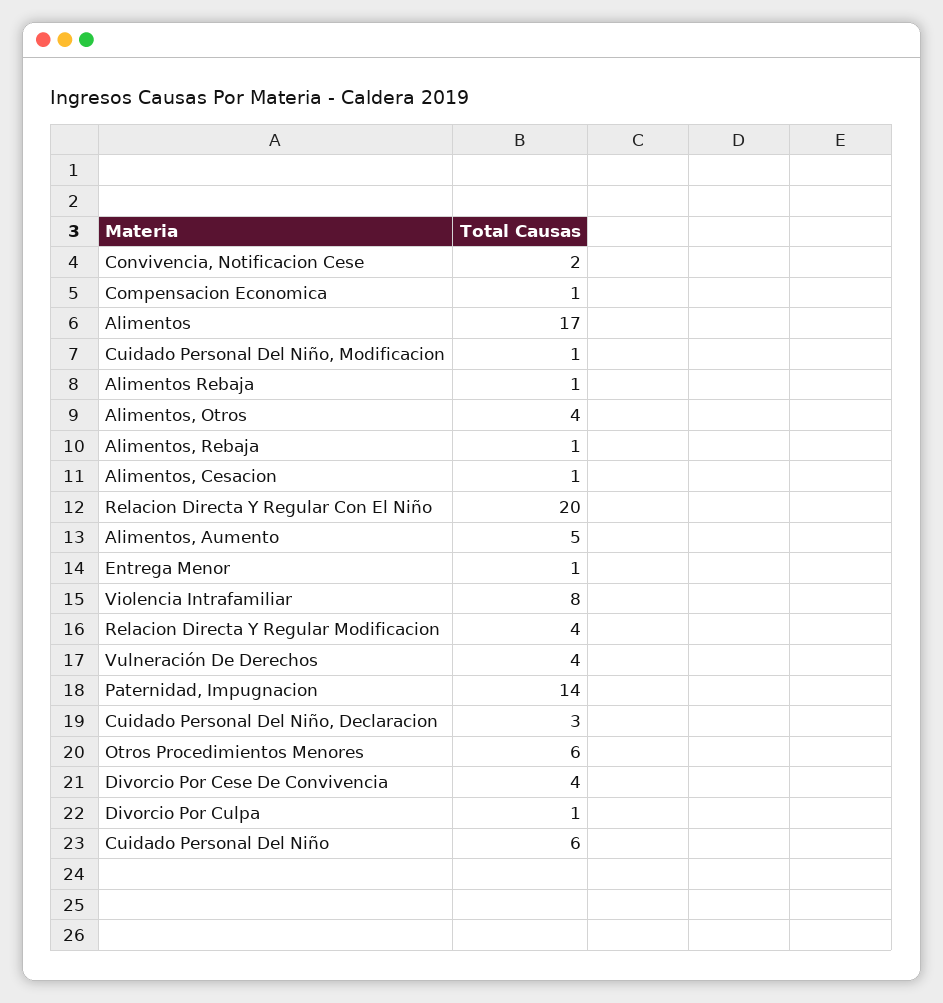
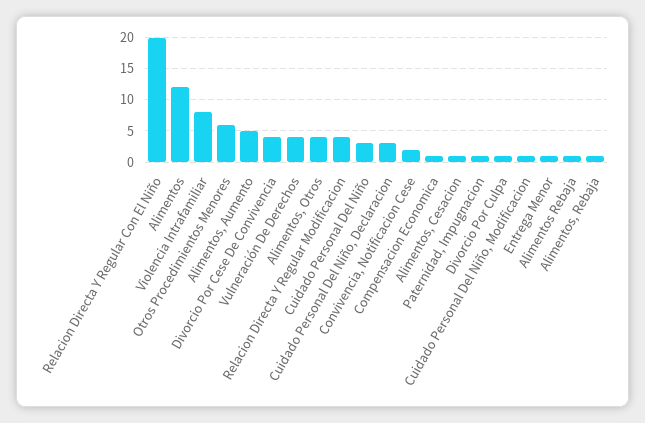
Alimentos: 17 -> 12
Paternidad, Impugnacion: 14 -> 1
Cuidado Personal Del Niño: 6 -> 3

